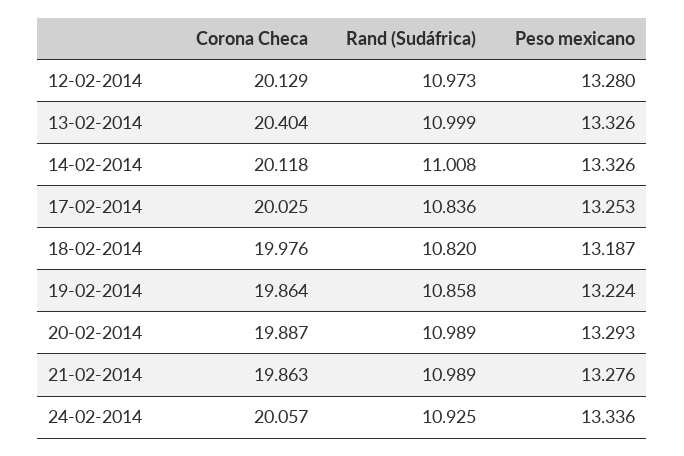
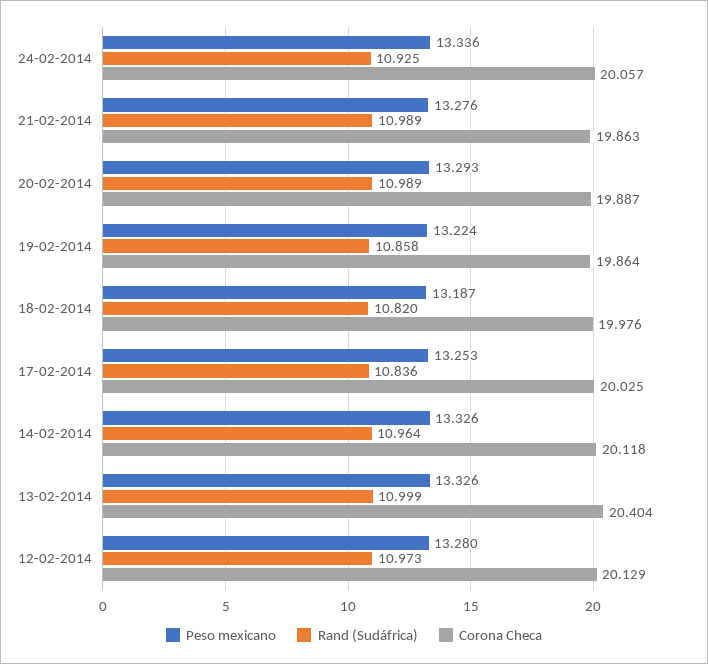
Rand (Sudáfrica), 14-02-2014: 11.008 -> 10.964

